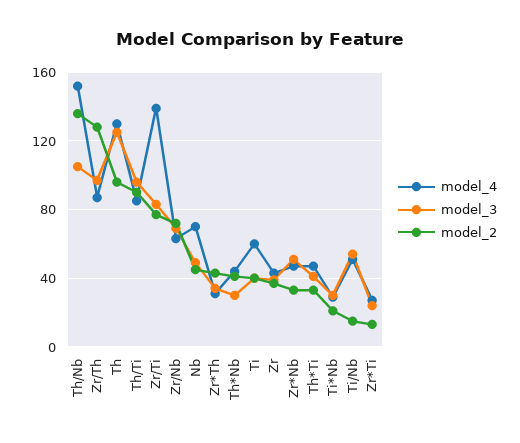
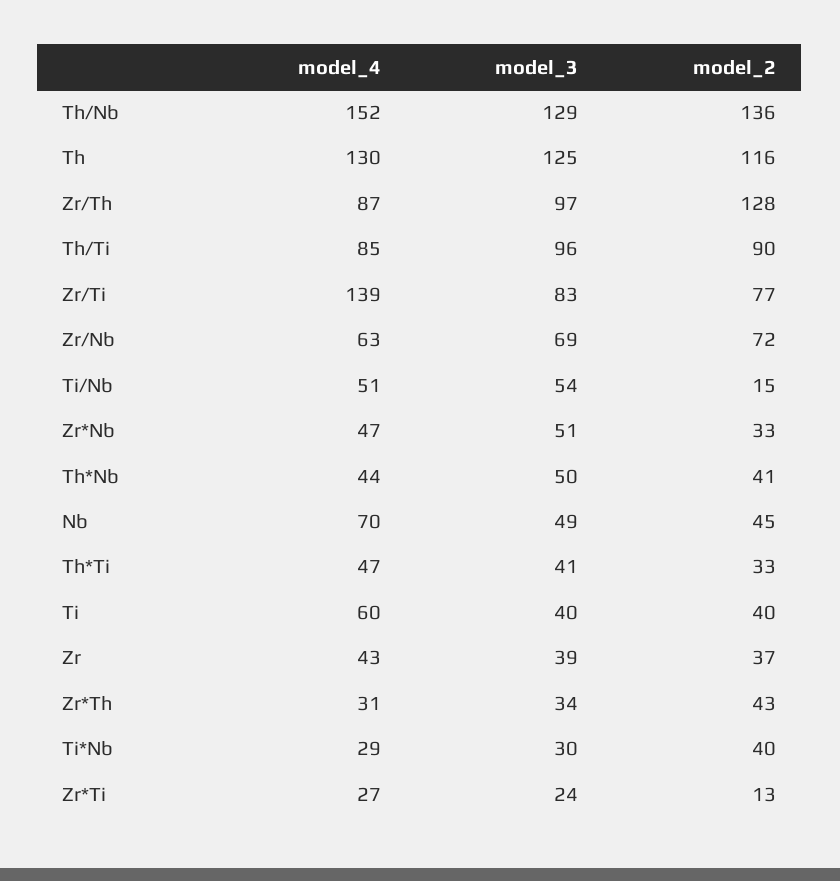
model_3, Th/Nb: 105 -> 129
model_2, Th: 95 -> 116
model_3, Th*Nb: 30 -> 50
model_2, Ti*Nb: 20 -> 40

